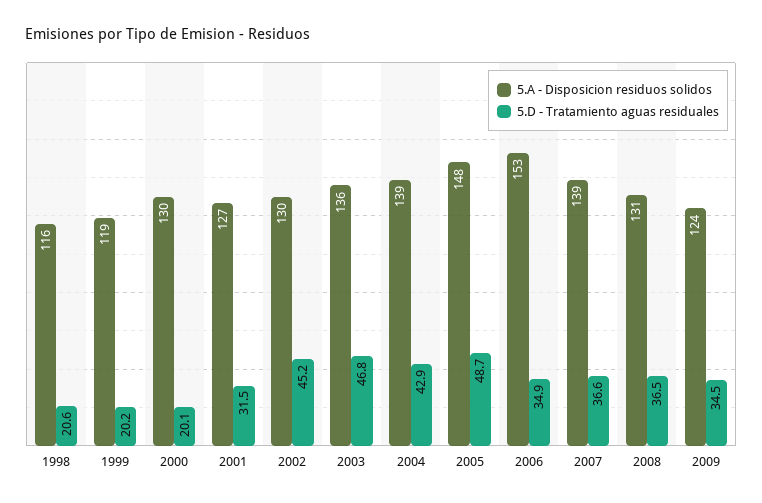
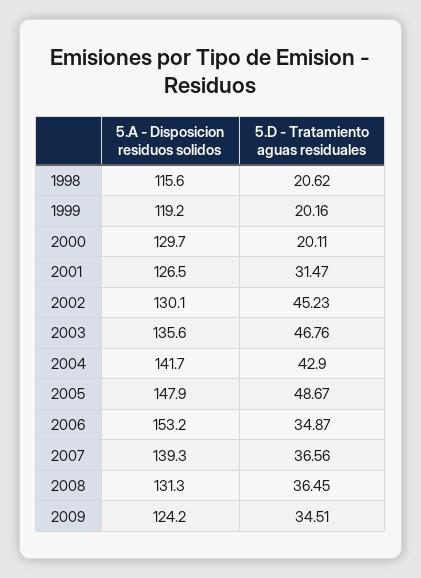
5.A - Disposicion residuos solidos, 2004: 139 -> 141.7

